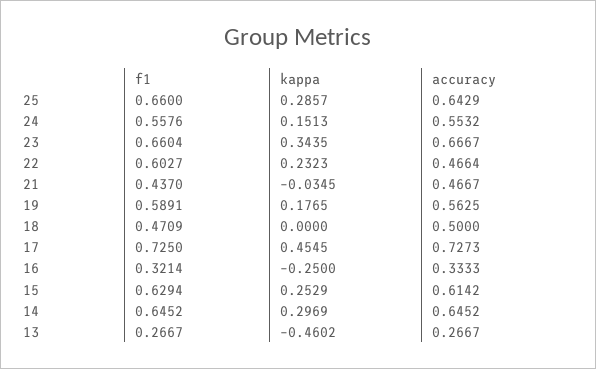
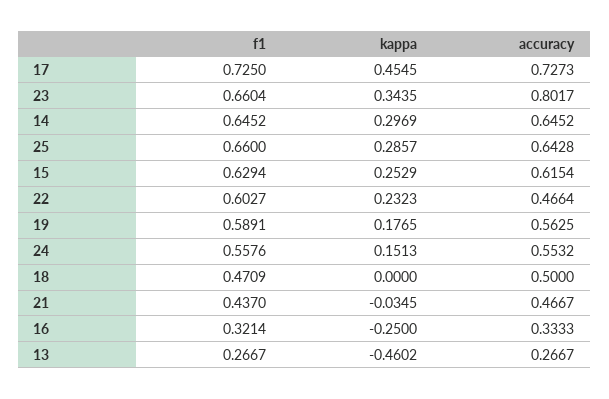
accuracy, 25: 0.6429 -> 0.6428
accuracy, 23: 0.6667 -> 0.8017
accuracy, 15: 0.6142 -> 0.6154

